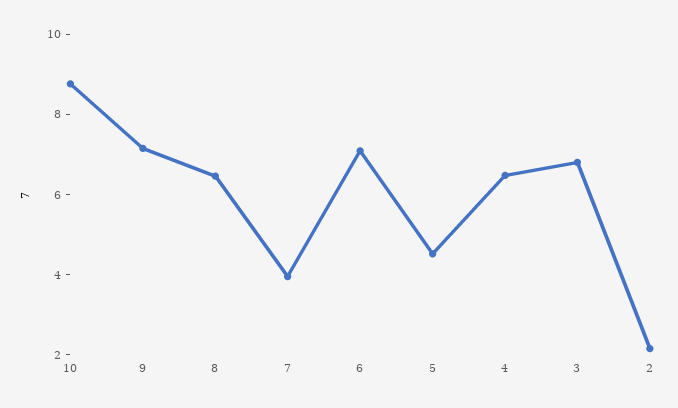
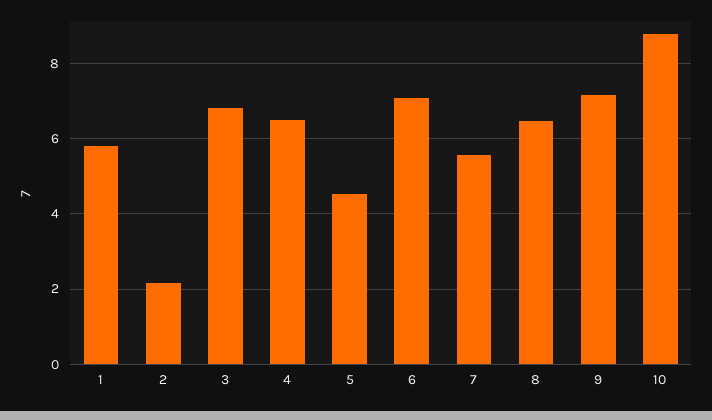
7: 4 -> 5.6
1: none -> 5.8

